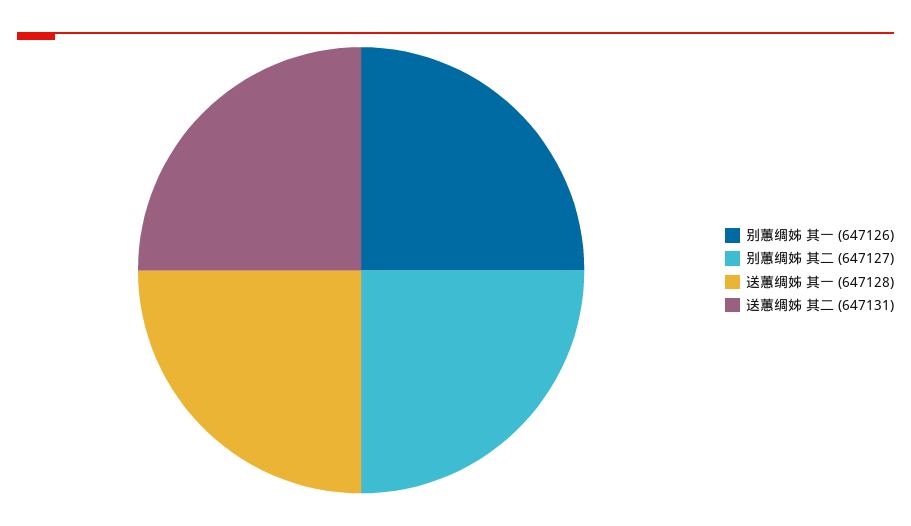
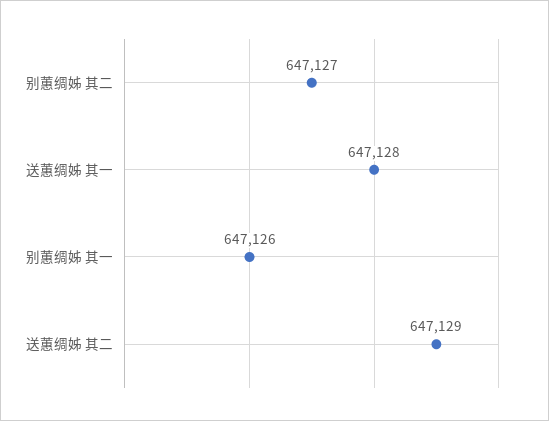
送蕙绸姊 其二: 647131 -> 647129

